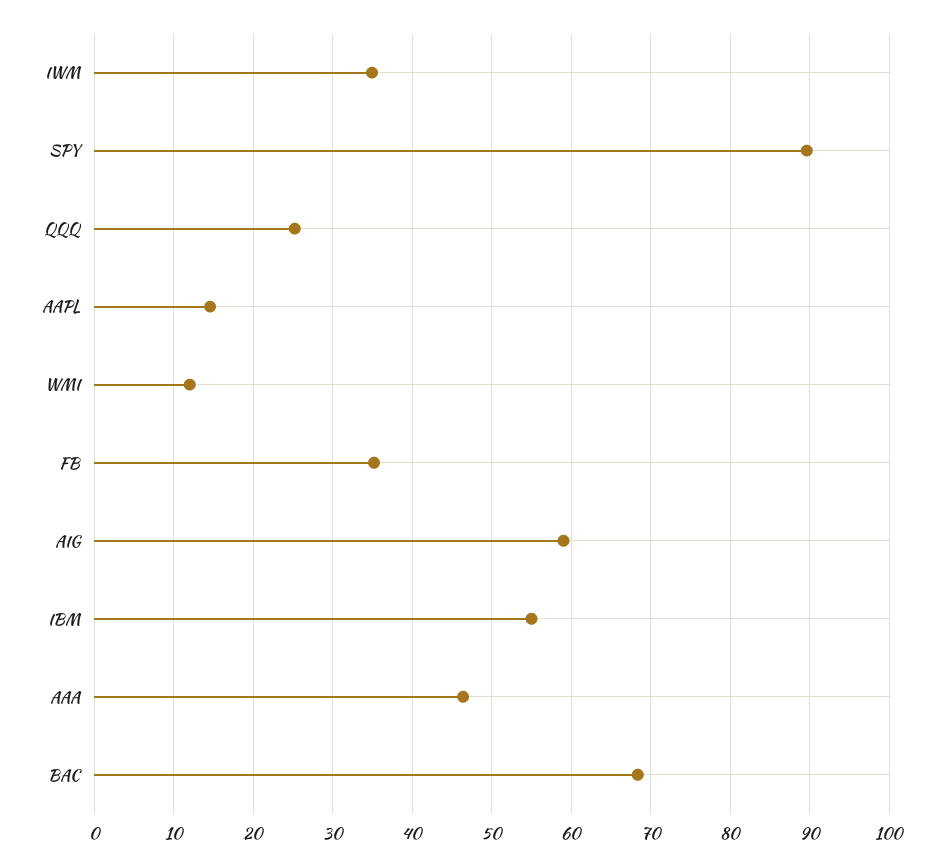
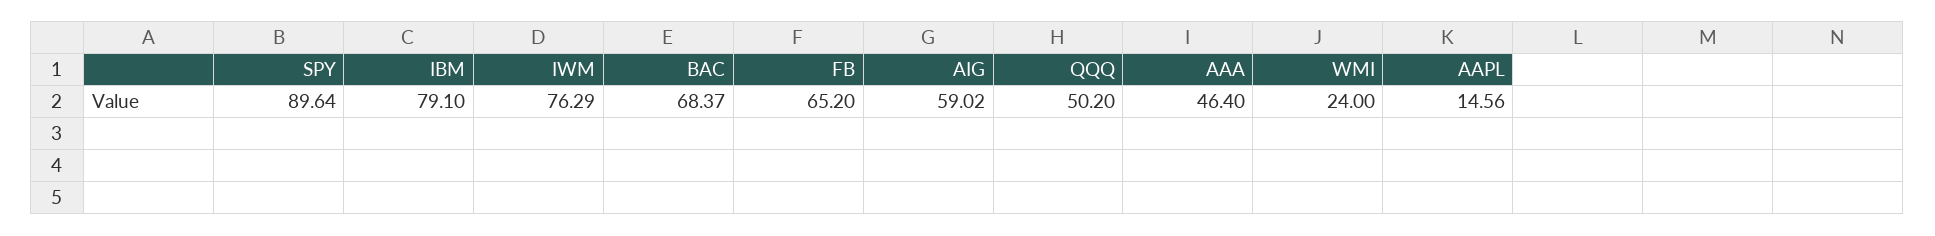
IWM: 35 -> 76.29
QQQ: 25 -> 50.2
WMI: 12 -> 24
FB: 35 -> 65.2
IBM: 55 -> 79.1

